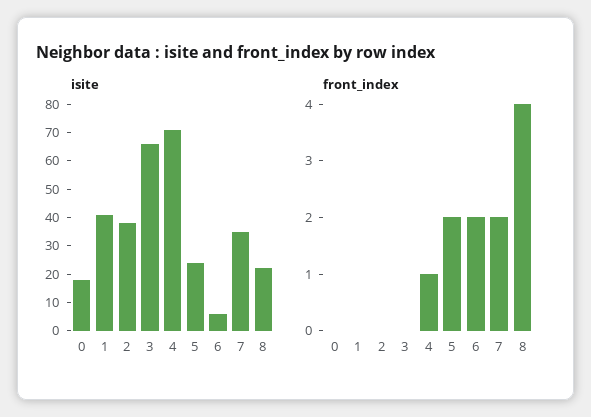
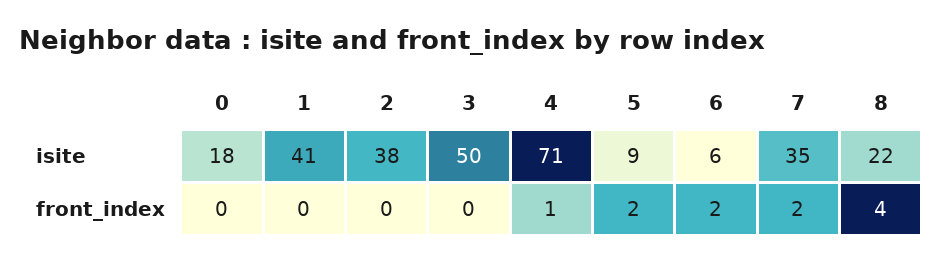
isite, 3: 65 -> 50
isite, 5: 25 -> 9

